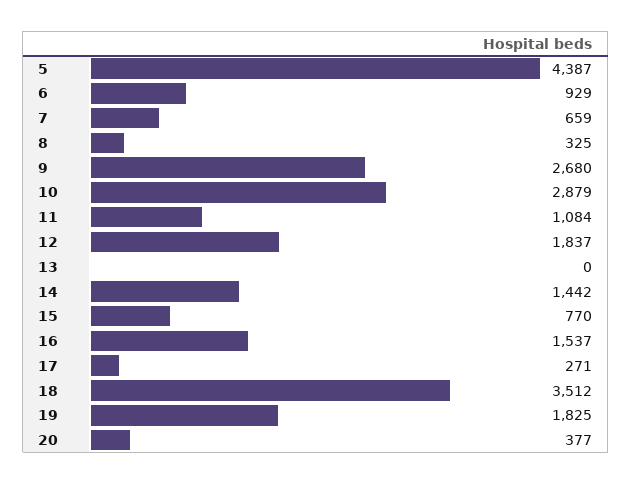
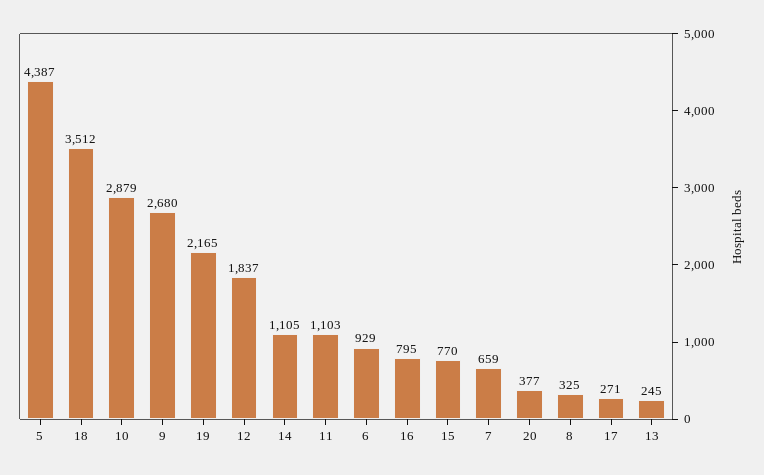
11: 1084 -> 1103
13: 0 -> 245
14: 1442 -> 1105
16: 1537 -> 795
19: 1825 -> 2165

